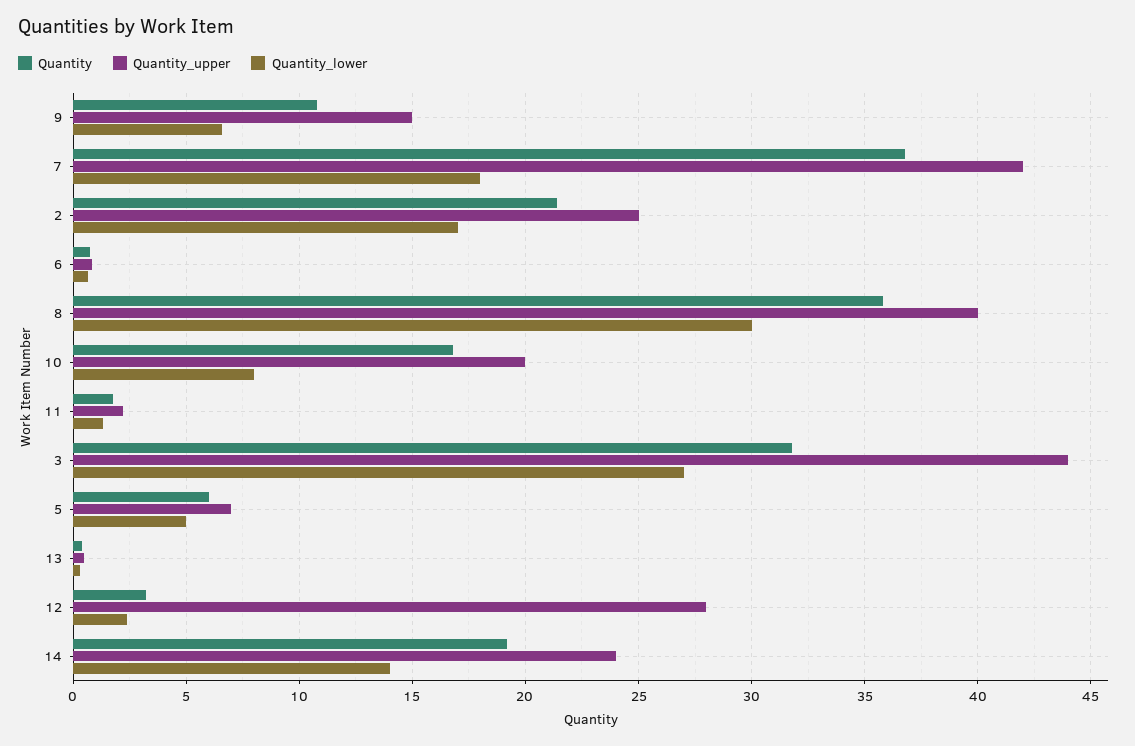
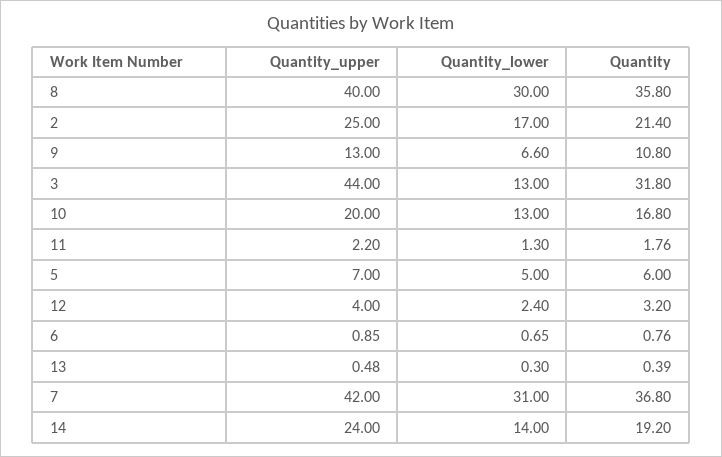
Quantity_upper, 9: 15 -> 13
Quantity_lower, 7: 18 -> 31
Quantity_lower, 10: 8 -> 13
Quantity_lower, 3: 27 -> 13
Quantity_upper, 12: 28 -> 4

